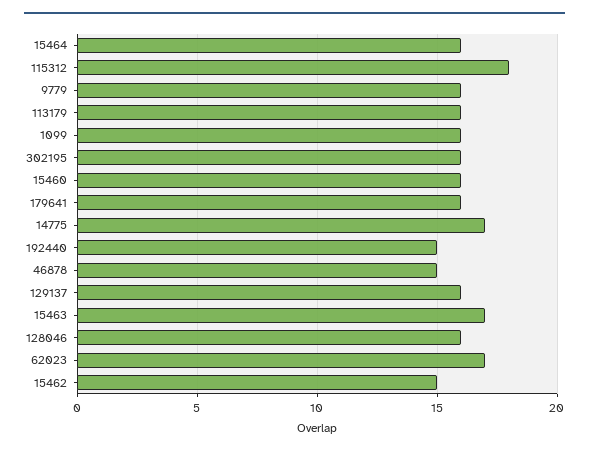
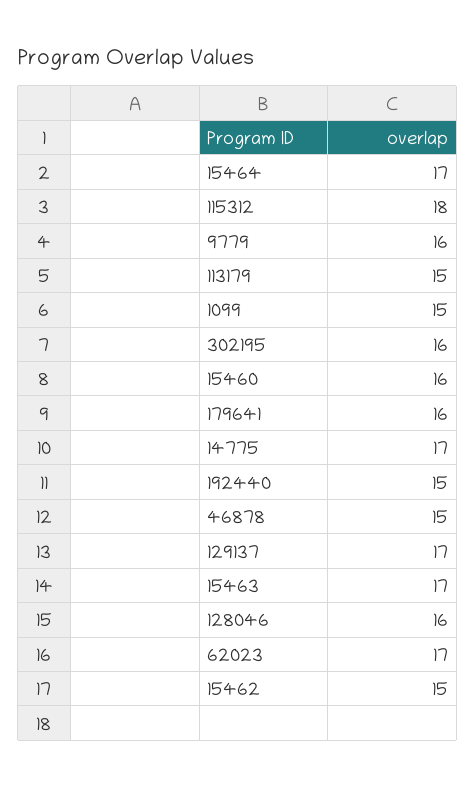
15464: 16 -> 17
113179: 16 -> 15
1099: 16 -> 15
129137: 16 -> 17

